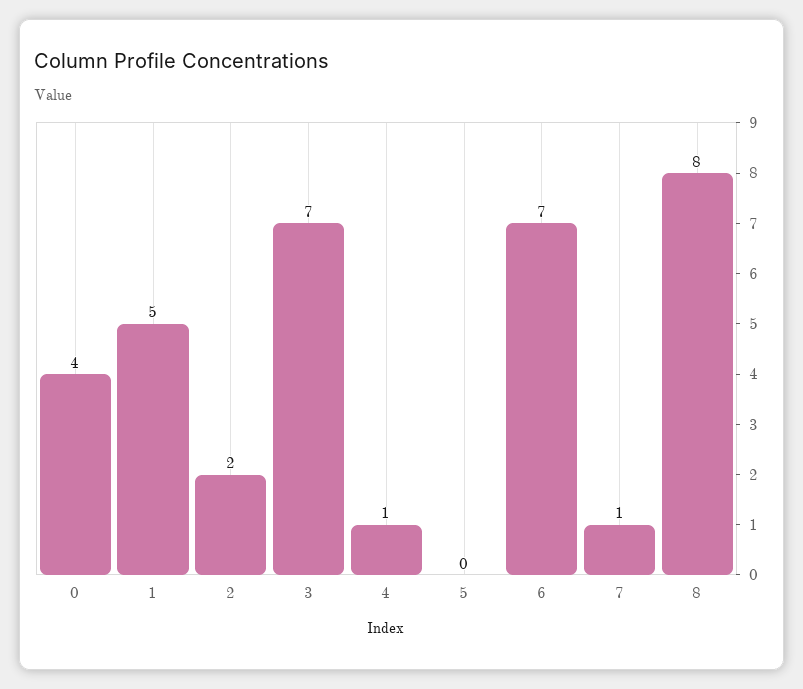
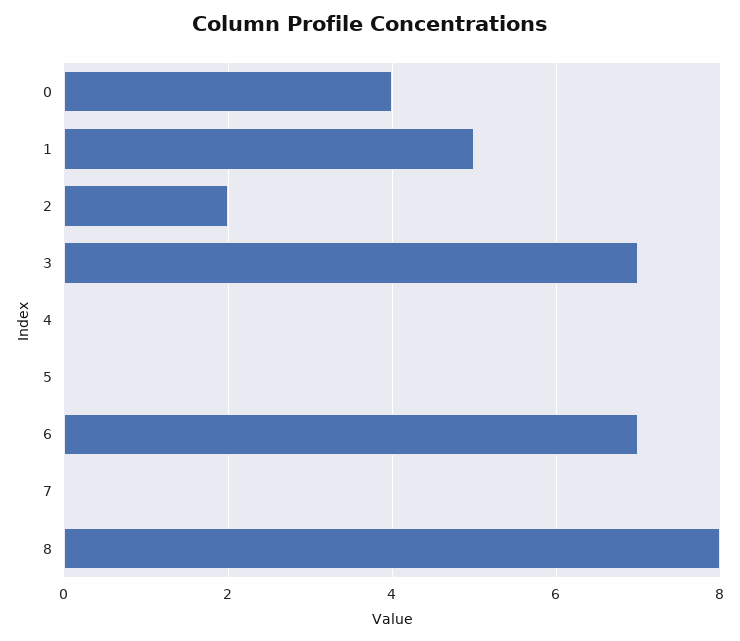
4: 1 -> 0
7: 1 -> 0

